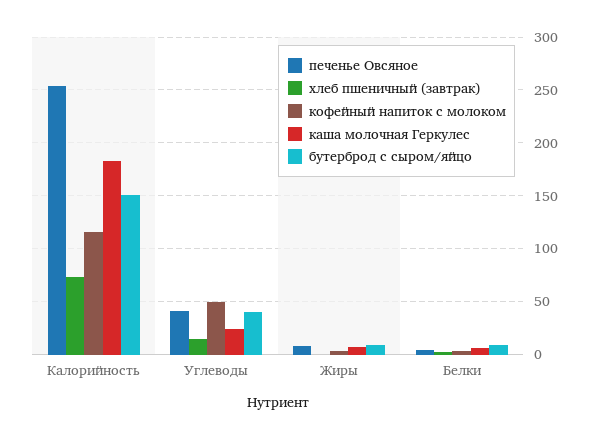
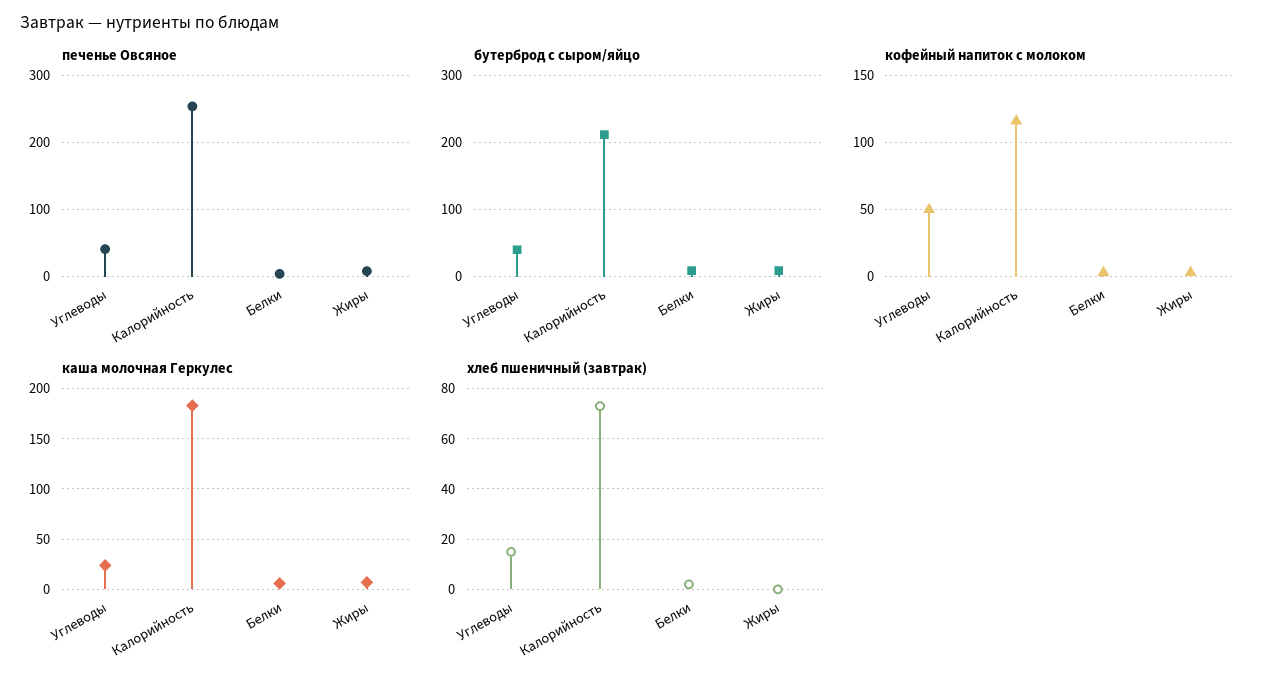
бутерброд с сыром/яйцо, Калорийность: 150 -> 210

